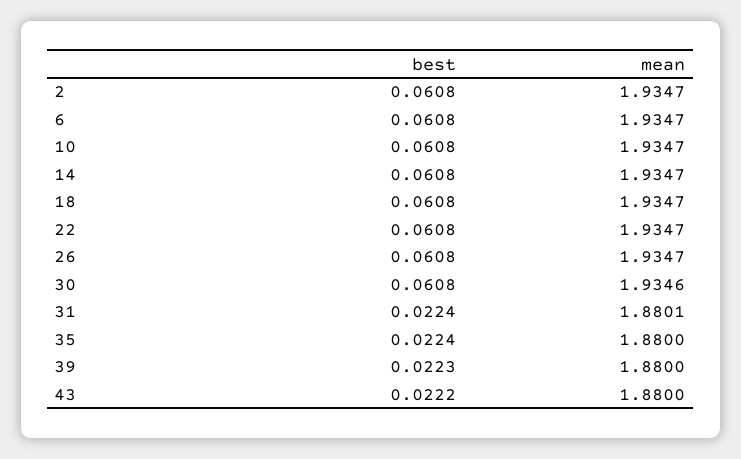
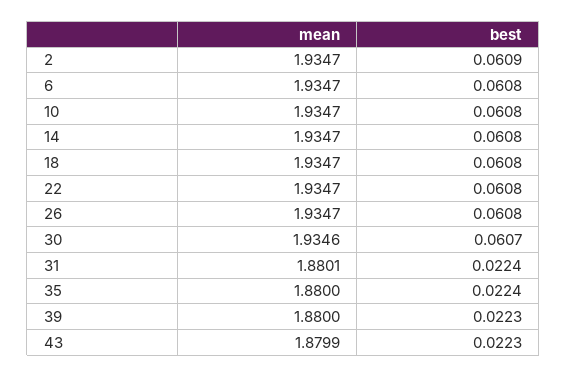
best, 2: 0.0608 -> 0.0609
best, 30: 0.0608 -> 0.0607
best, 43: 0.0222 -> 0.0223
mean, 43: 1.88 -> 1.8799

